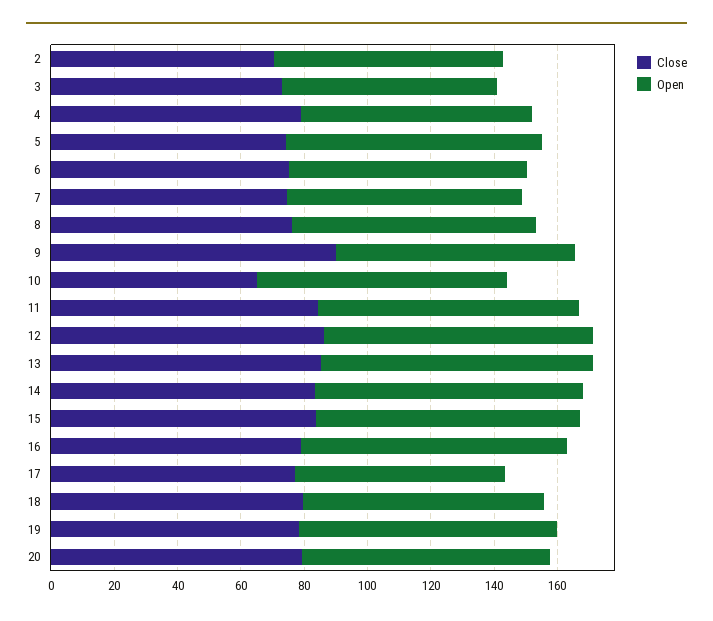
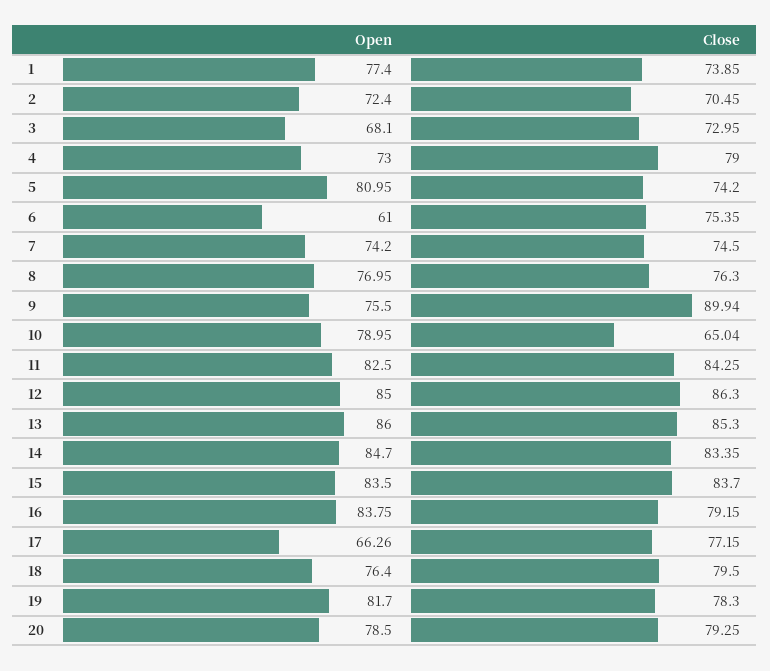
Open, 6: 75 -> 61
Open, 1: none -> 77.4
Close, 1: none -> 73.85

